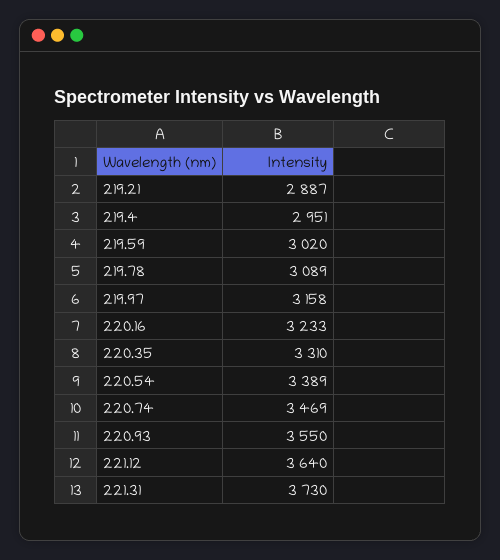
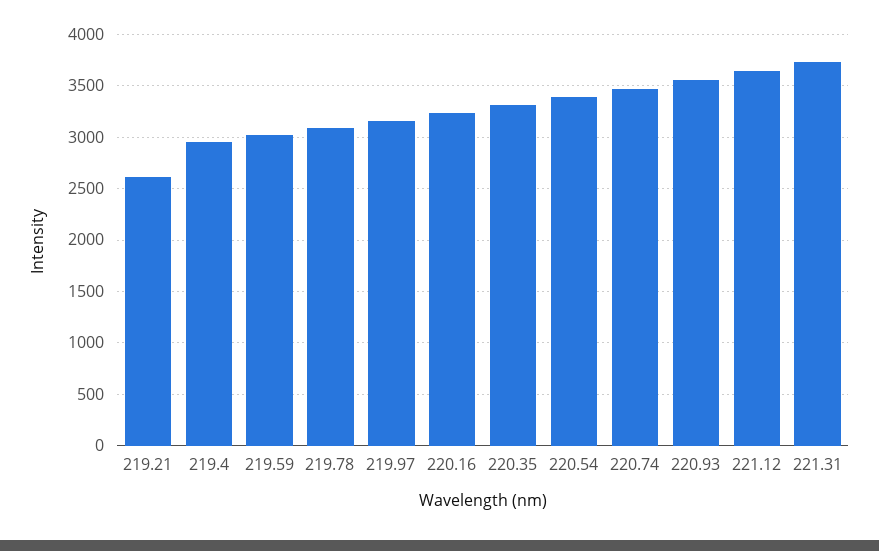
219.21: 2887 -> 2600

